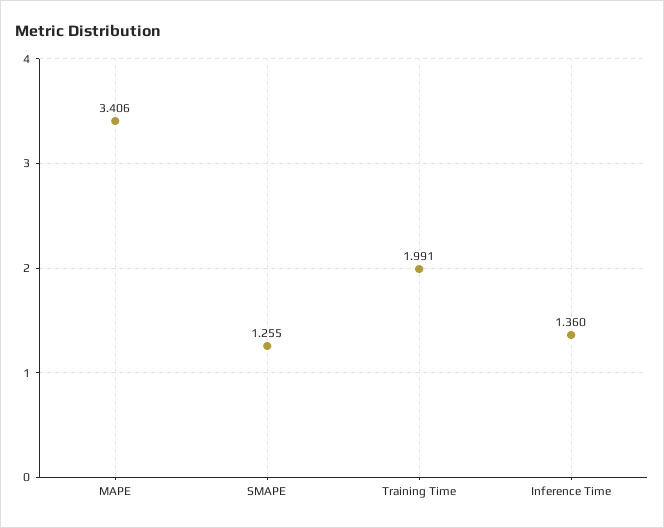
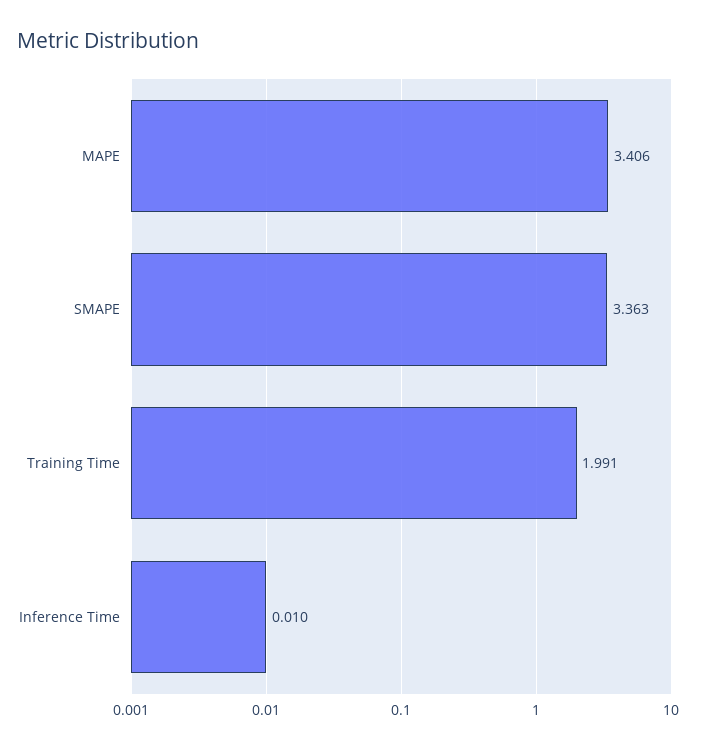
SMAPE: 1.255 -> 3.363
Inference Time: 1.36 -> 0.01

